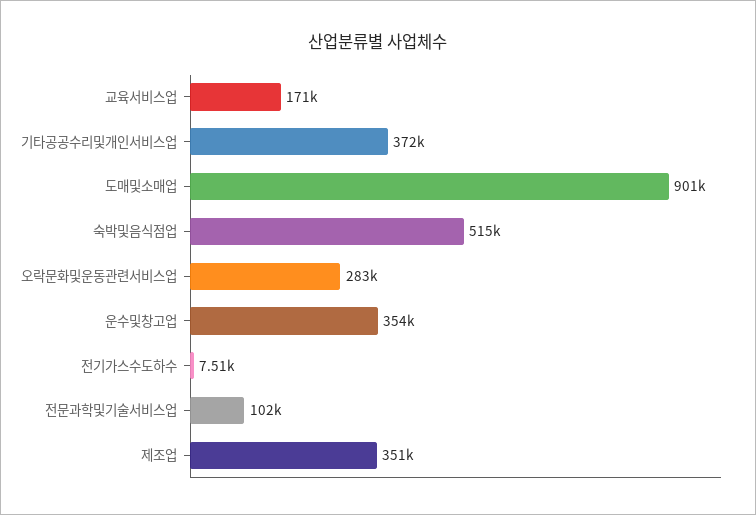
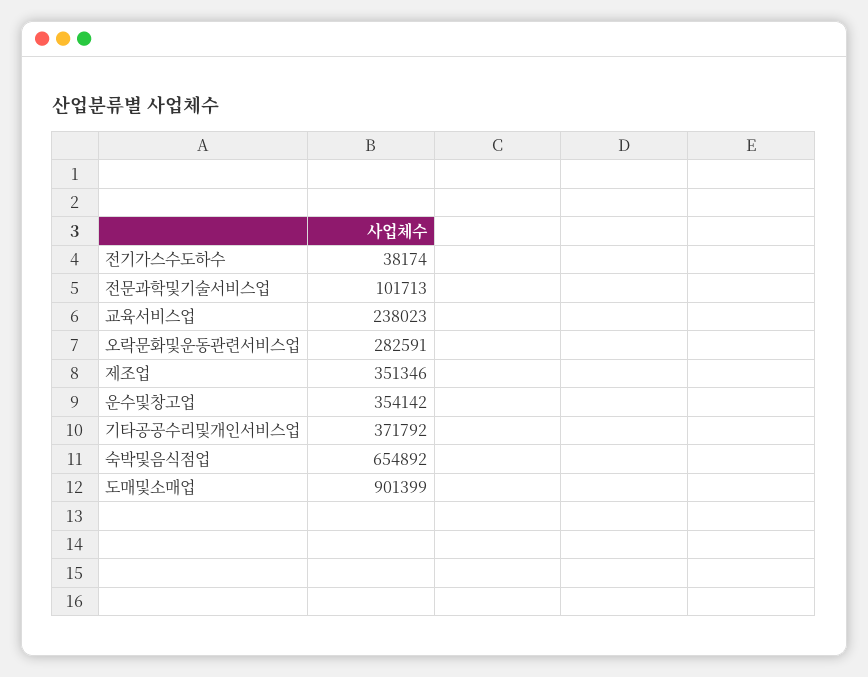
교육서비스업: 171000 -> 238023
숙박및음식점업: 515000 -> 654892
전기가스수도하수: 7510 -> 38174

